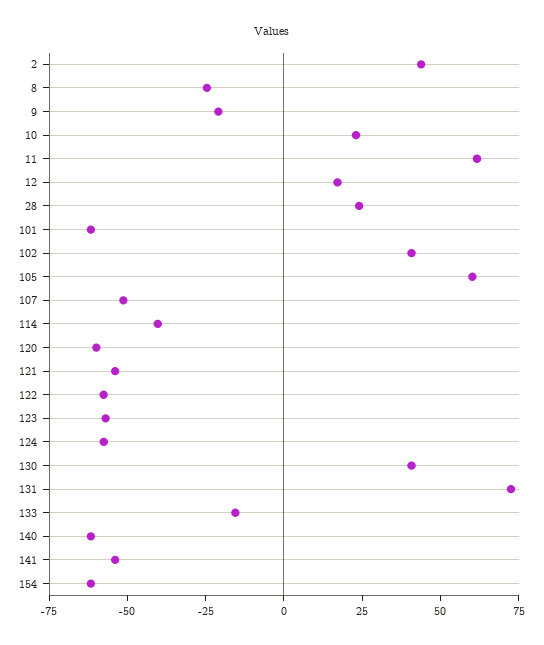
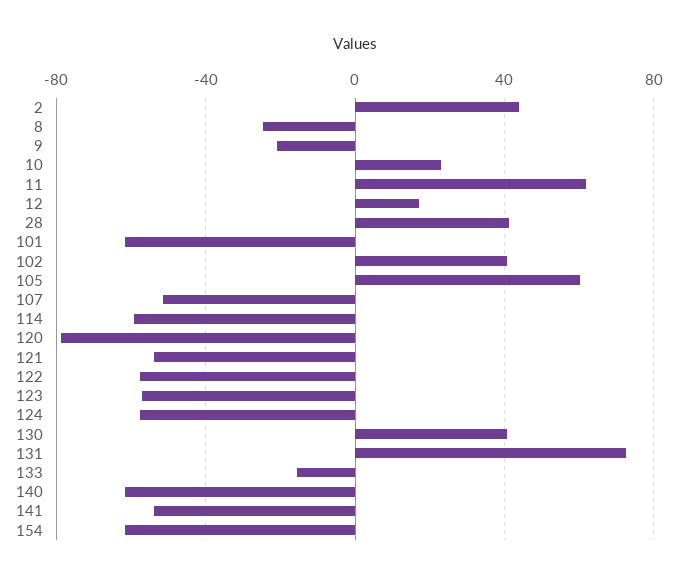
28: 25 -> 40
114: -40 -> -60
120: -60 -> -80

